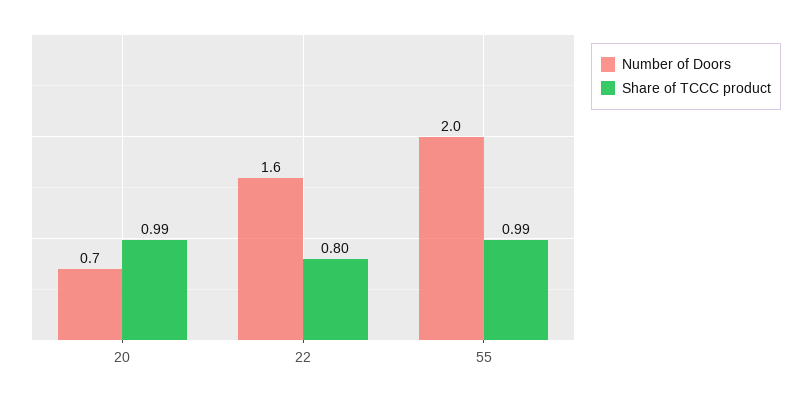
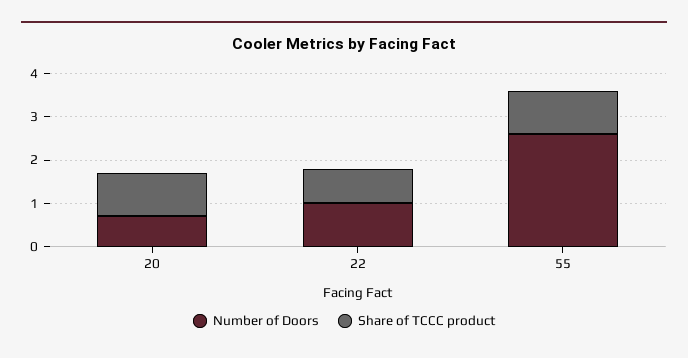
Number of Doors, 22: 1.6 -> 1
Number of Doors, 55: 2 -> 2.6

